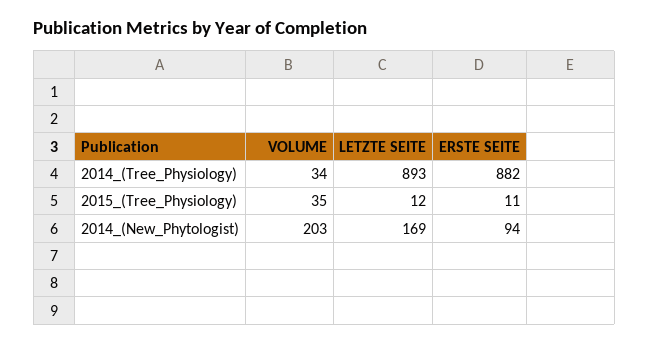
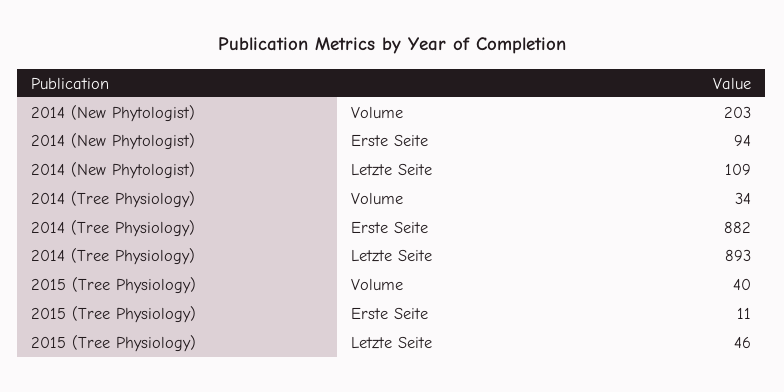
VOLUME, 2015_(Tree_Physiology): 35 -> 40
LETZTE SEITE, 2015_(Tree_Physiology): 12 -> 46
LETZTE SEITE, 2014_(New_Phytologist): 169 -> 109

